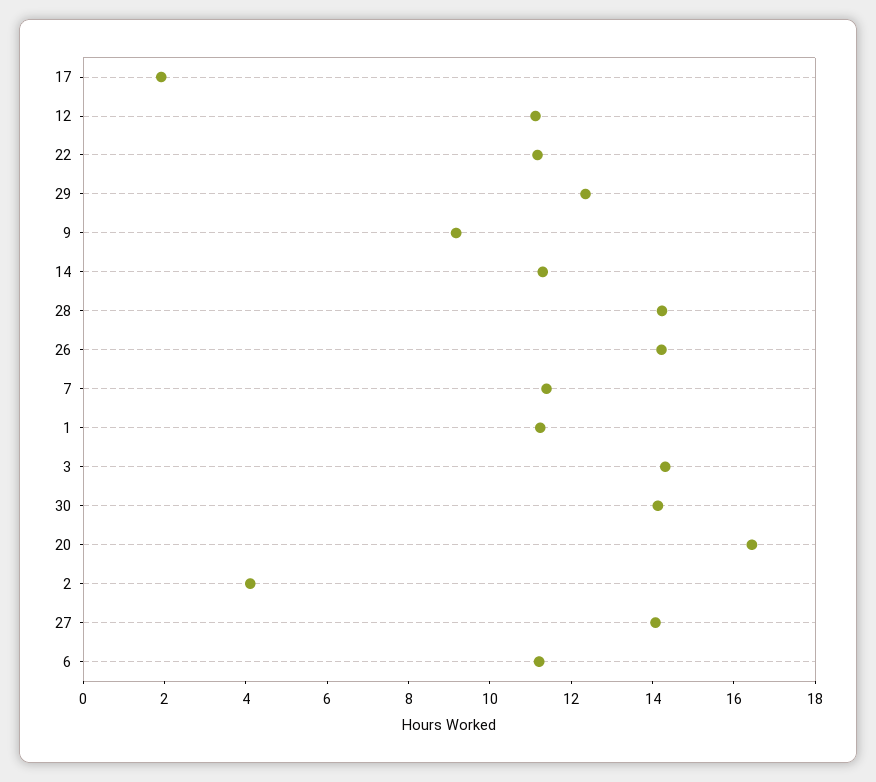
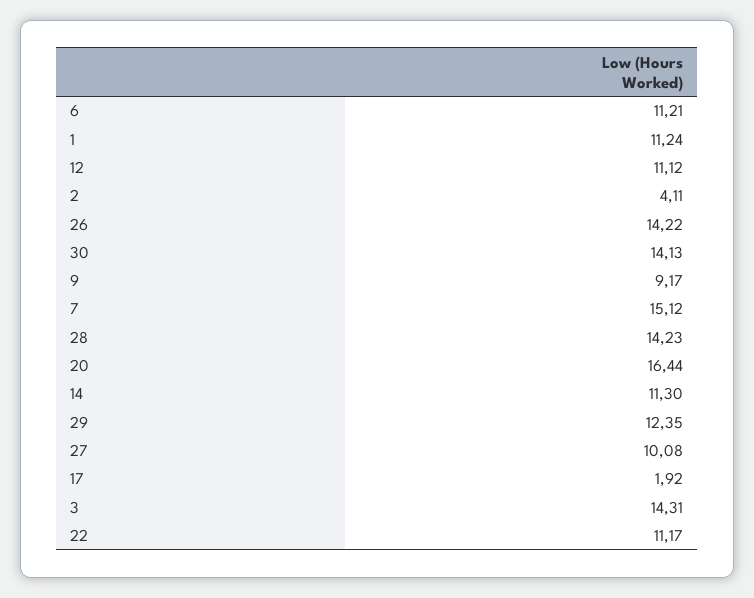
7: 11.5 -> 15.12
27: 14 -> 10.08

